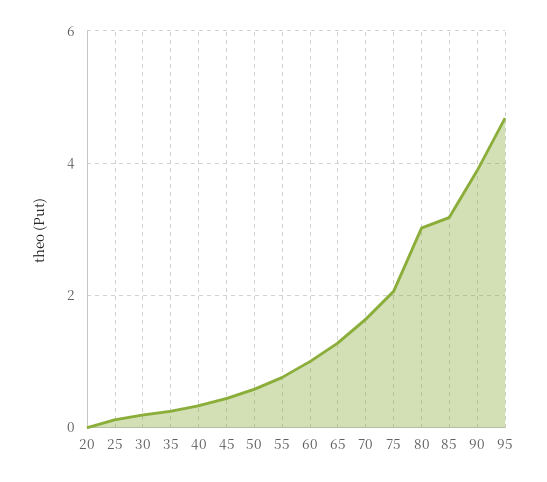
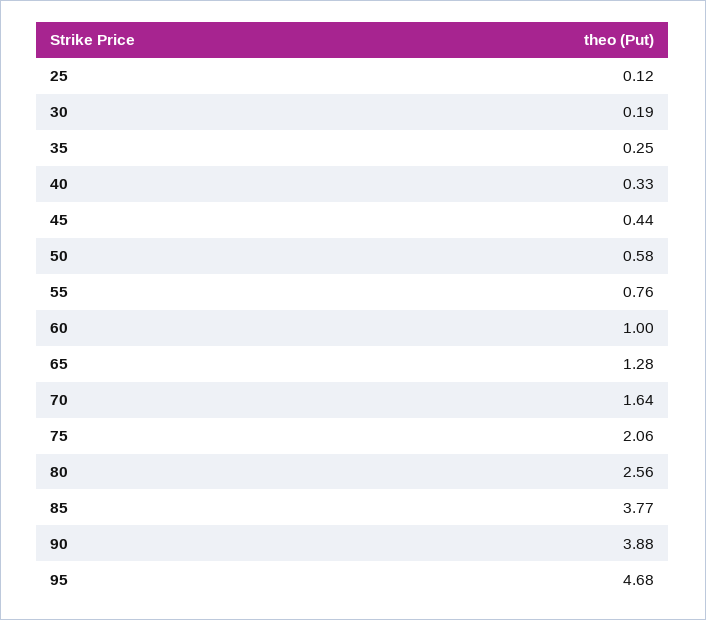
20: 0 -> none
80: 3 -> 2.56
85: 3.2 -> 3.77

